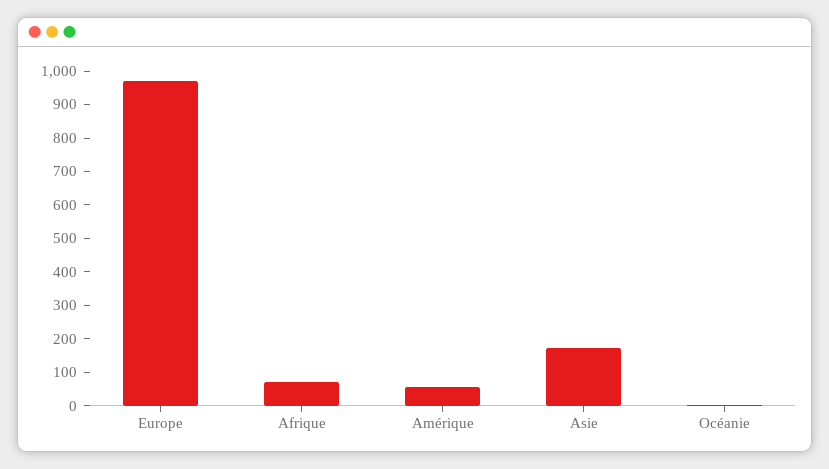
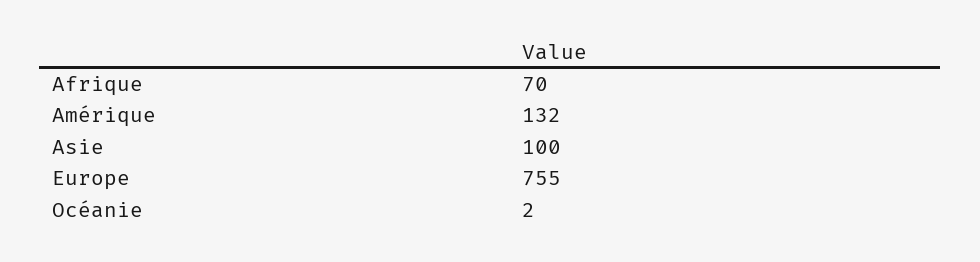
Europe: 975 -> 755
Amérique: 50 -> 132
Asie: 175 -> 100

